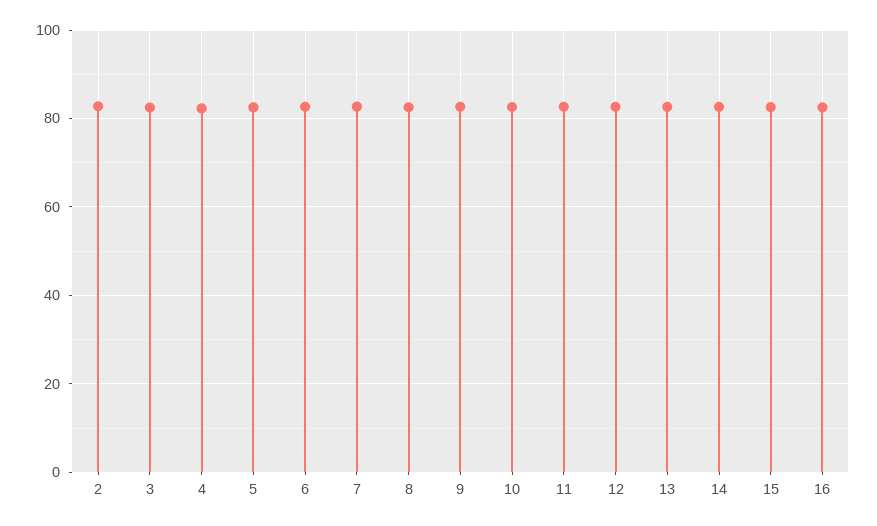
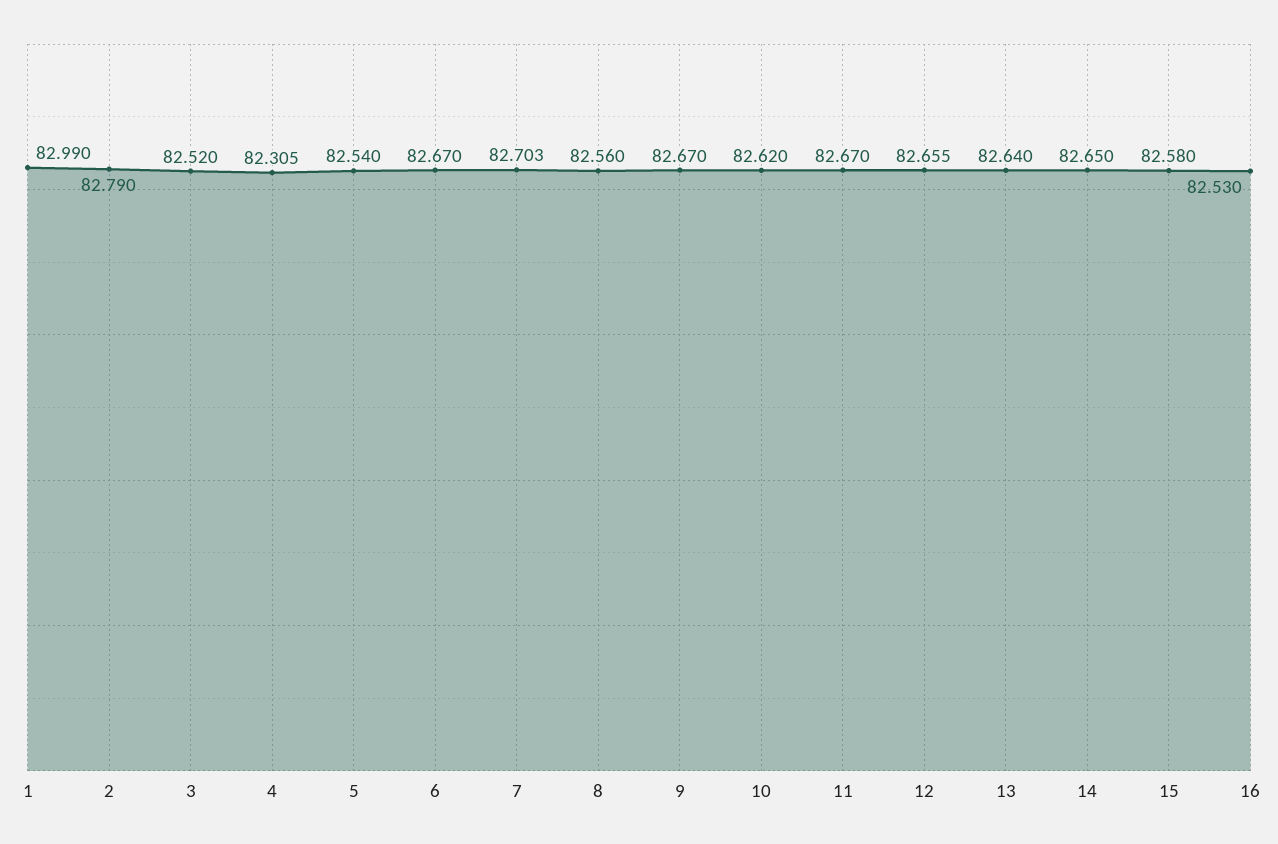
1: none -> 82.99

